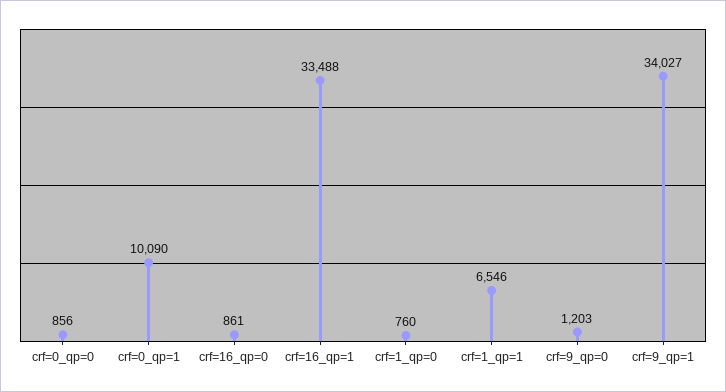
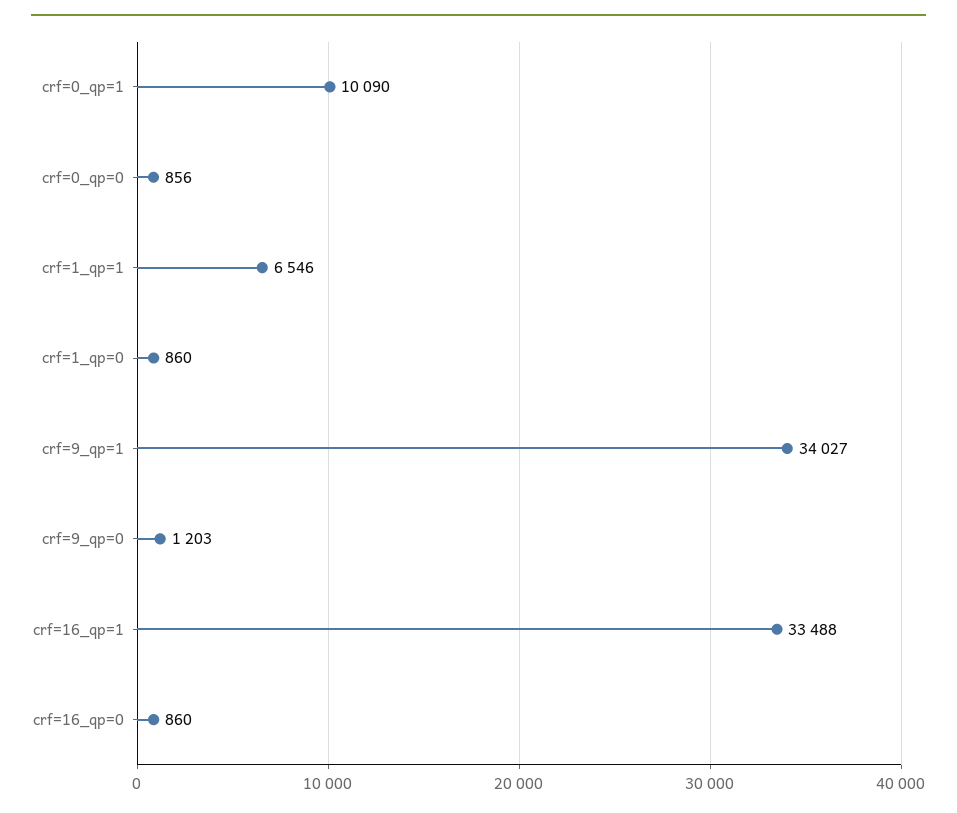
crf=16_qp=0: 861 -> 860
crf=1_qp=0: 760 -> 860

